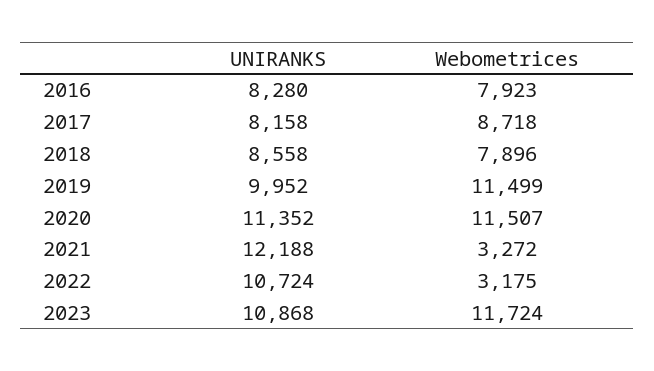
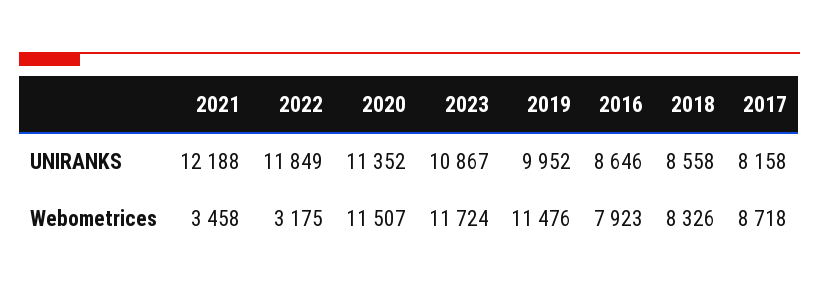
UNIRANKS, 2016: 8280 -> 8646
Webometrices, 2018: 7896 -> 8326
Webometrices, 2019: 11499 -> 11476
Webometrices, 2021: 3272 -> 3458
UNIRANKS, 2022: 10724 -> 11849
UNIRANKS, 2023: 10868 -> 10867

